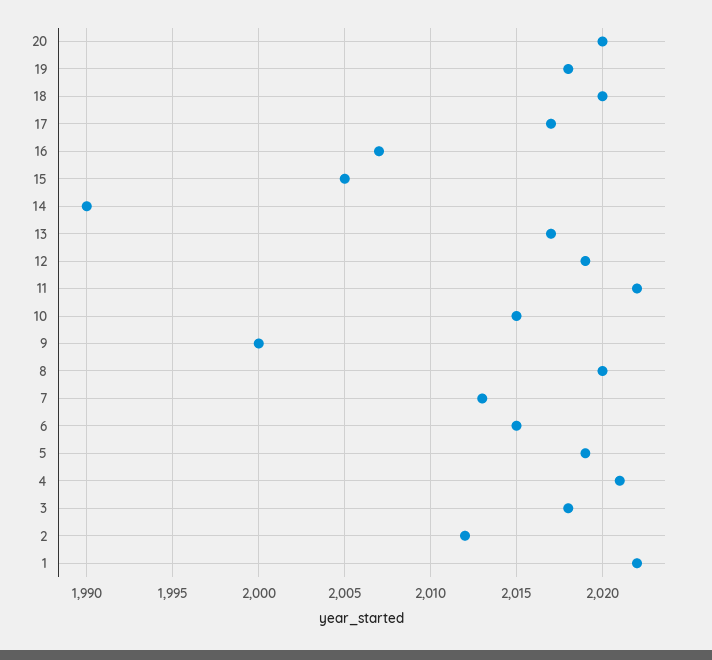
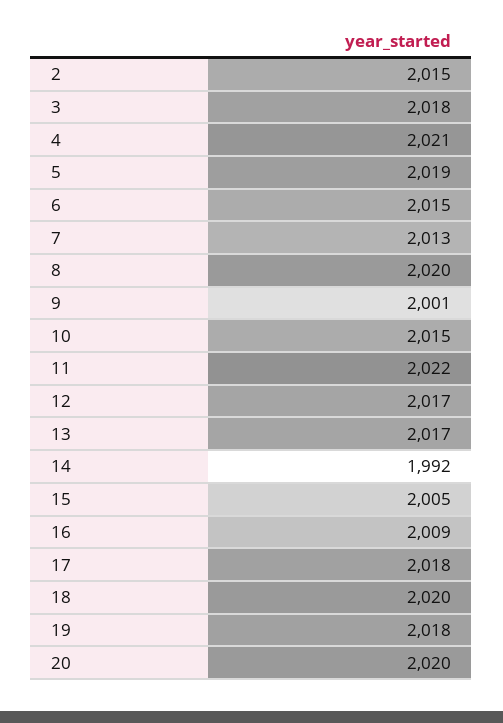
17: 2017 -> 2018
16: 2007 -> 2009
14: 1990 -> 1992
12: 2019 -> 2017
9: 2000 -> 2001
2: 2012 -> 2015
1: 2022 -> none

